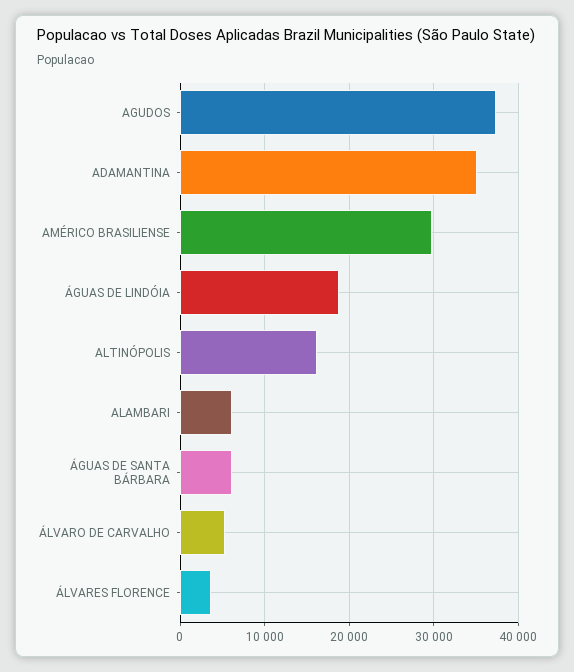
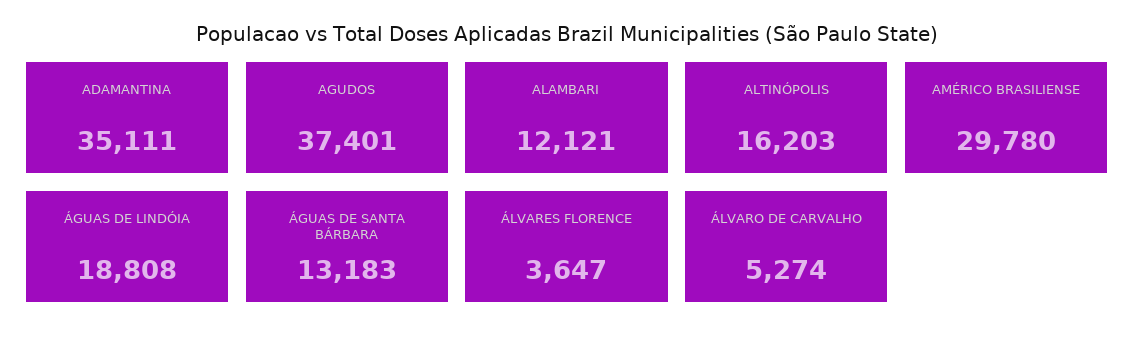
ALAMBARI: 6000 -> 12121
ÁGUAS DE SANTA BÁRBARA: 6000 -> 13183

